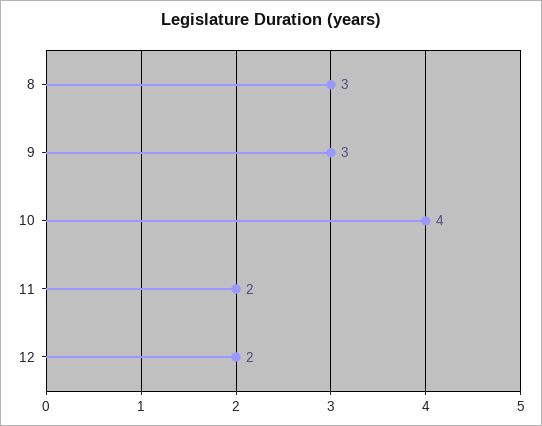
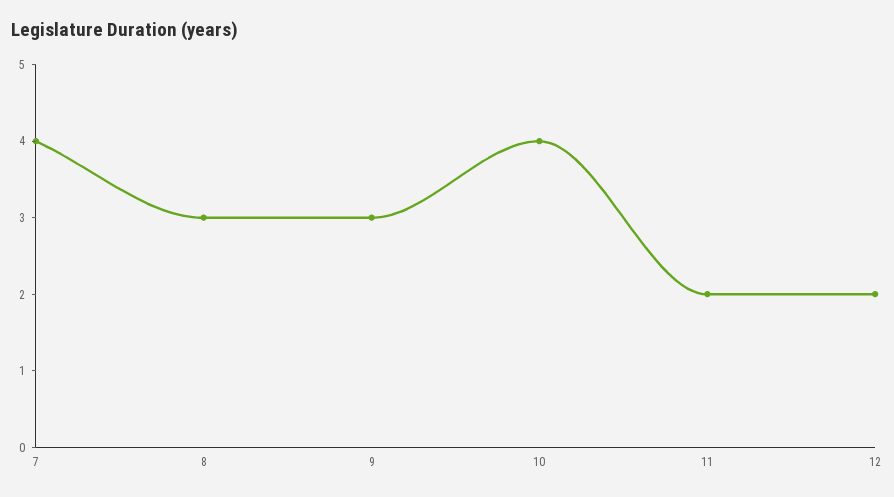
7: none -> 4

